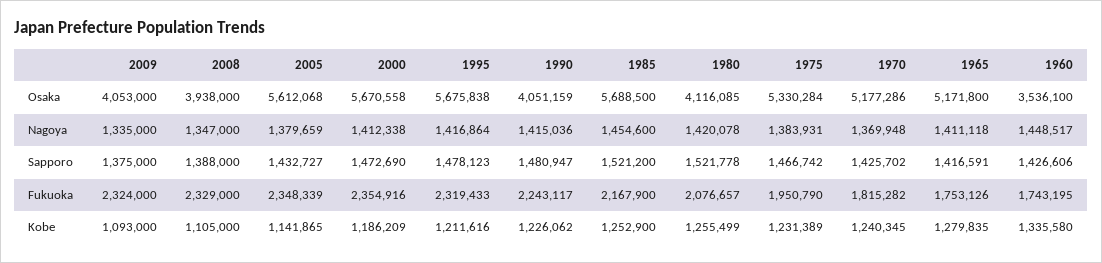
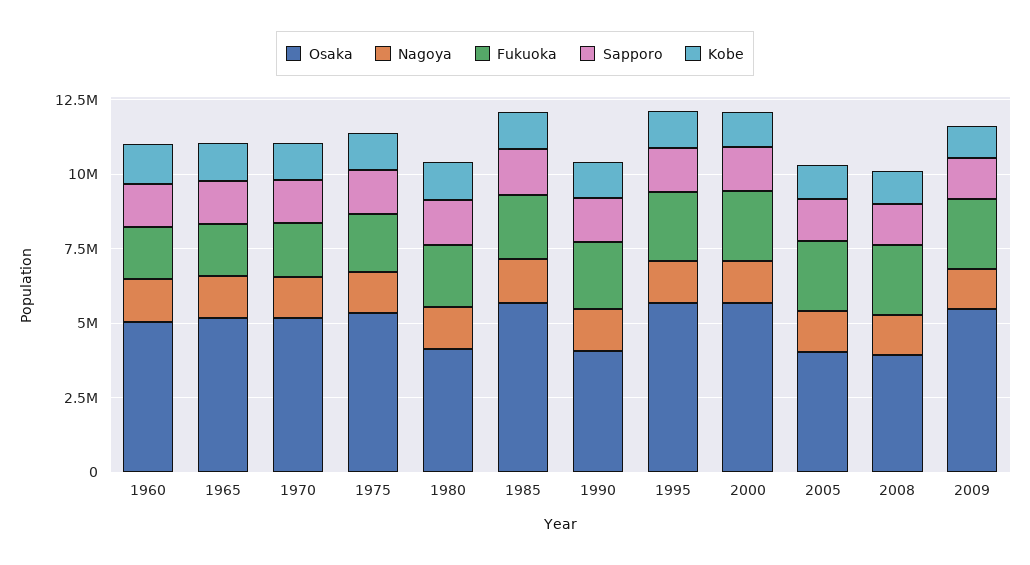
Osaka, 2009: 4053000 -> 5500000
Osaka, 2005: 5612068 -> 4000000
Osaka, 1960: 3536100 -> 5000000

